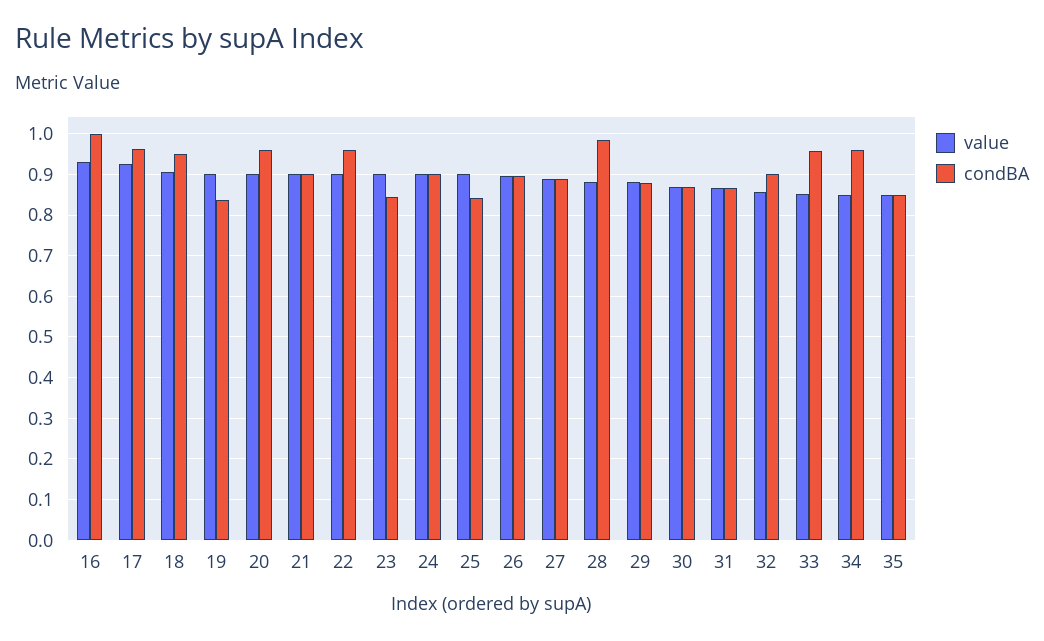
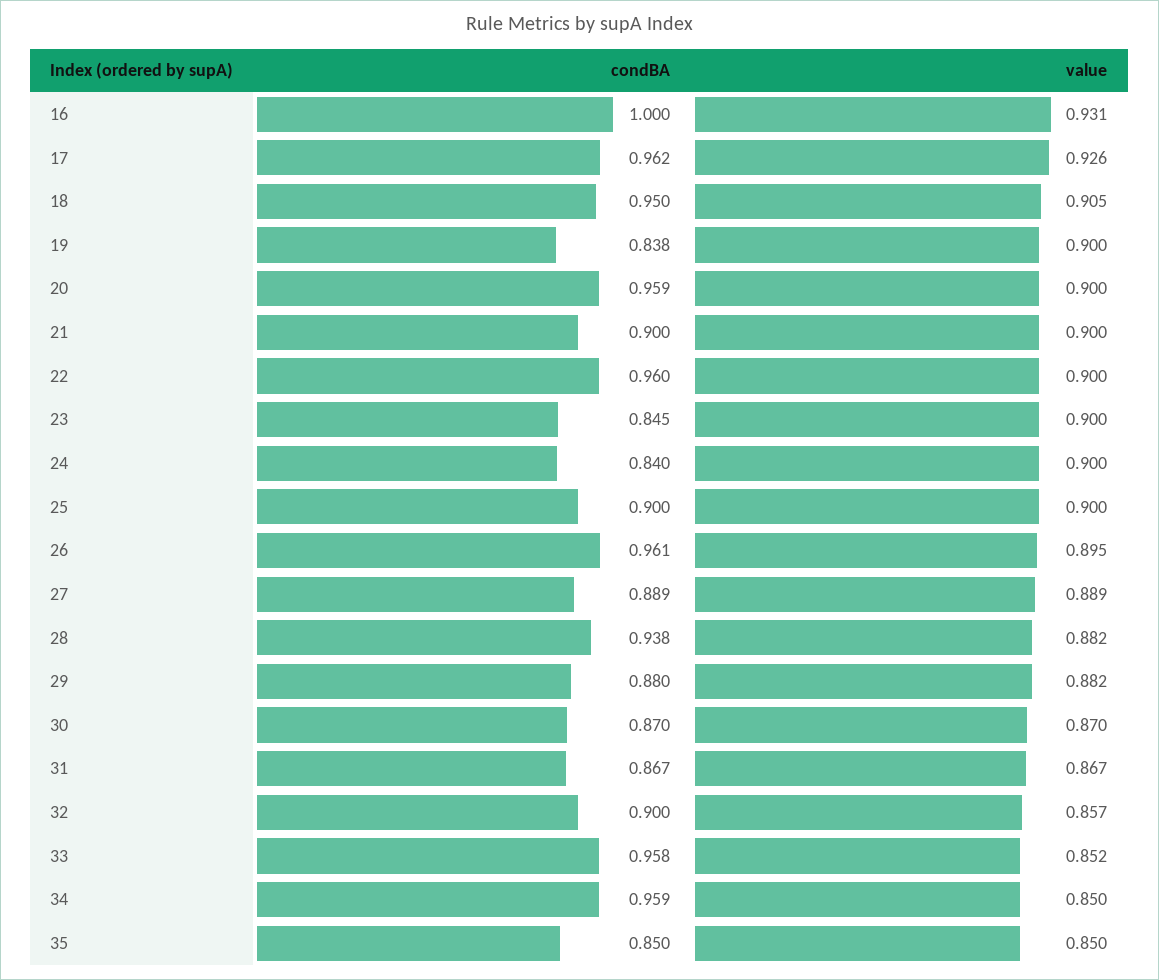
condBA, 24: 0.9 -> 0.84
condBA, 25: 0.84 -> 0.9
condBA, 26: 0.9 -> 0.961
condBA, 28: 0.98 -> 0.938

